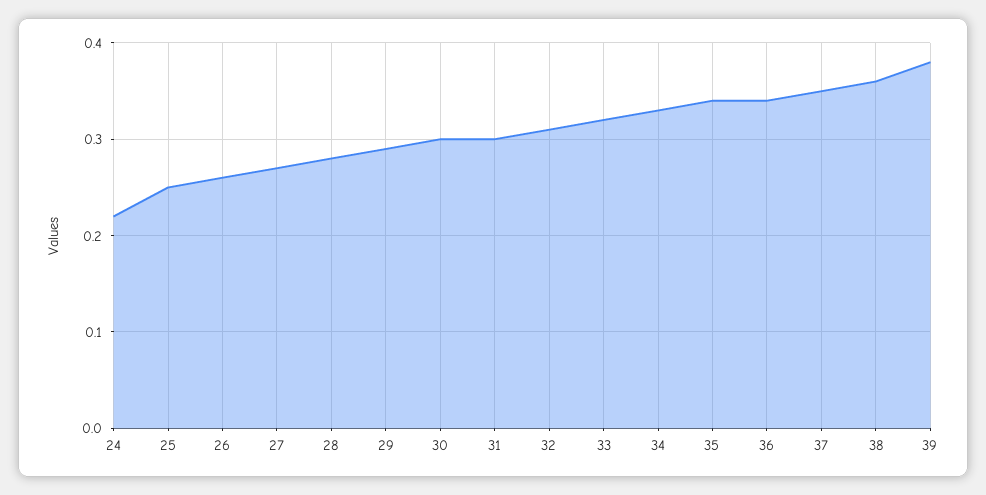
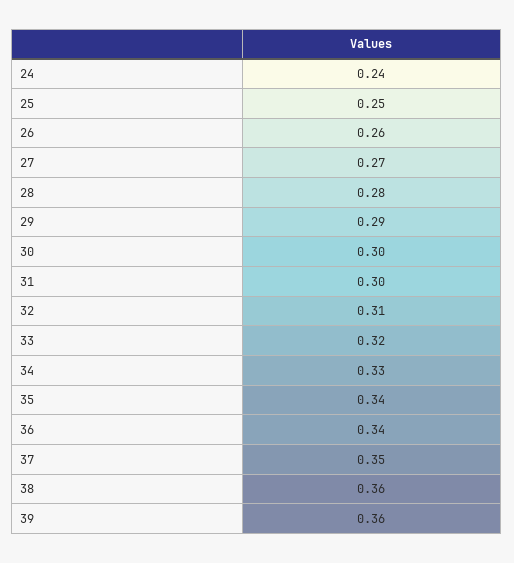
24: 0.22 -> 0.24
39: 0.38 -> 0.36

